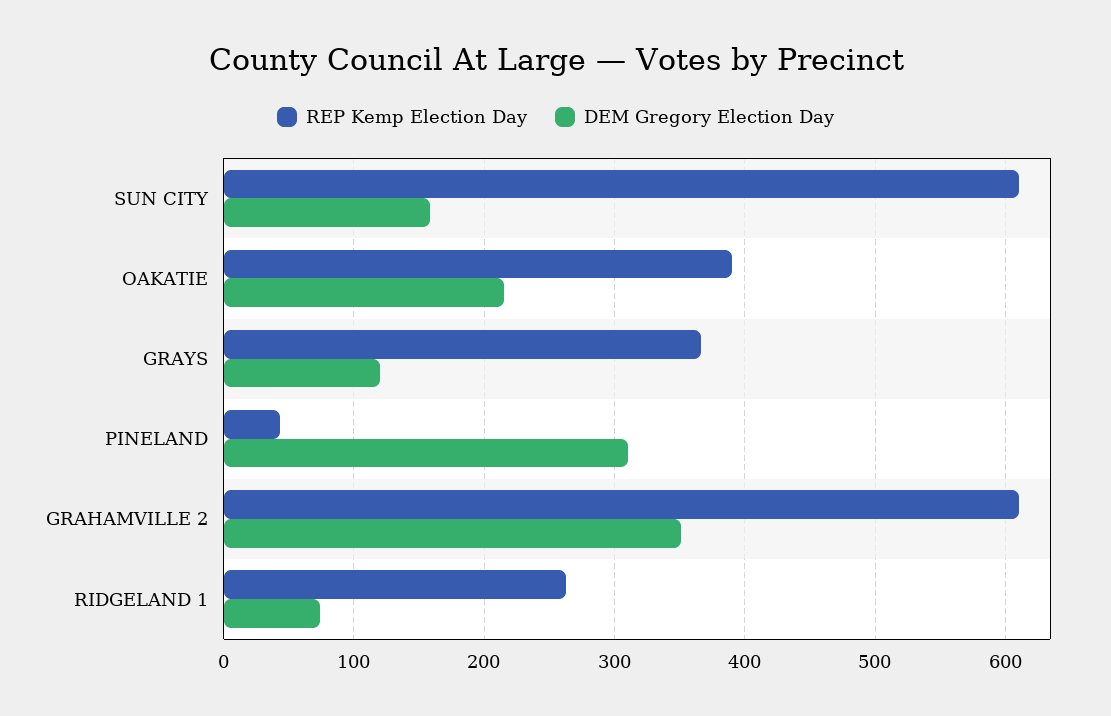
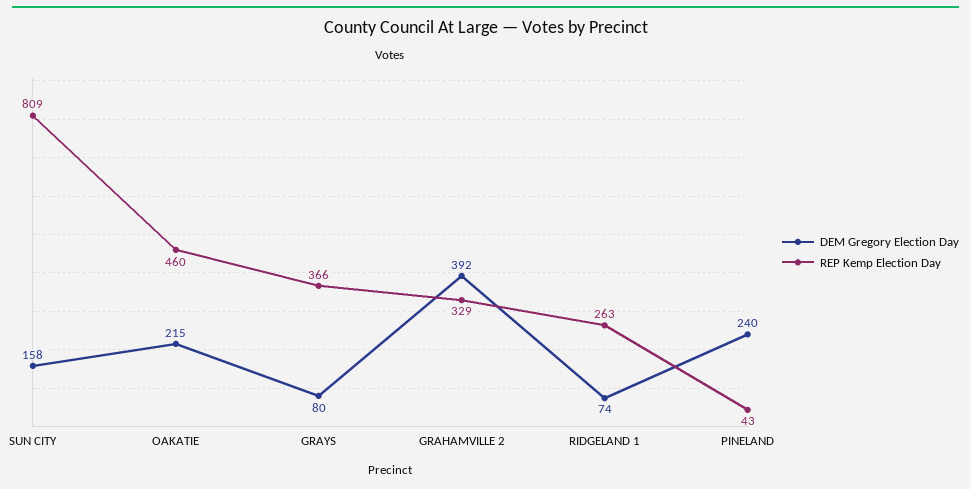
REP Kemp Election Day, SUN CITY: 610 -> 809
REP Kemp Election Day, OAKATIE: 390 -> 460
DEM Gregory Election Day, GRAYS: 120 -> 80
DEM Gregory Election Day, PINELAND: 310 -> 240
REP Kemp Election Day, GRAHAMVILLE 2: 610 -> 329
DEM Gregory Election Day, GRAHAMVILLE 2: 350 -> 392

